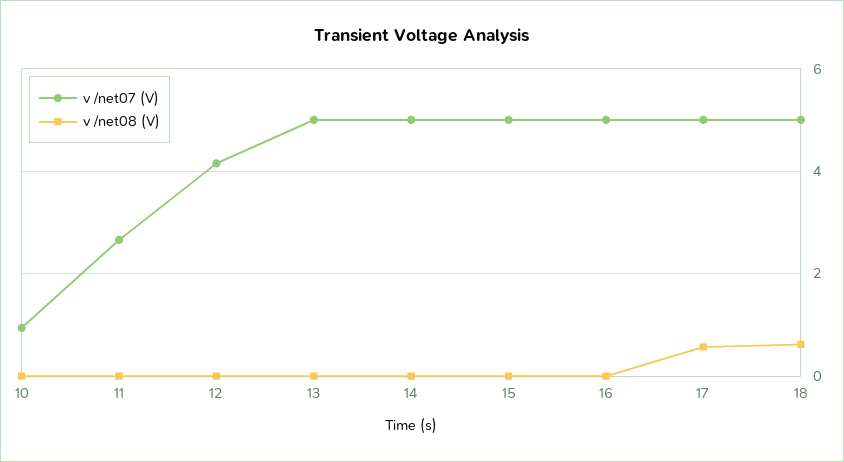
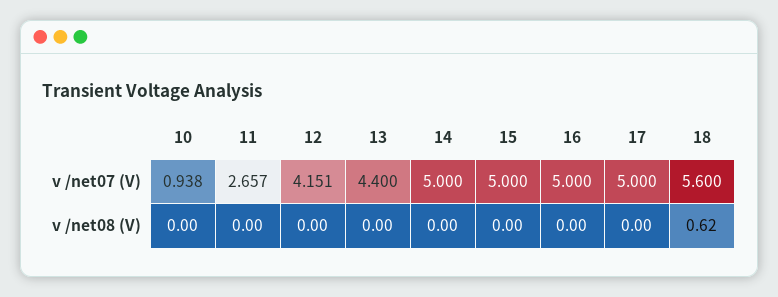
v /net07 (V), 13: 5 -> 4.4
v /net08 (V), 17: 0.6 -> 0
v /net07 (V), 18: 5 -> 5.6

